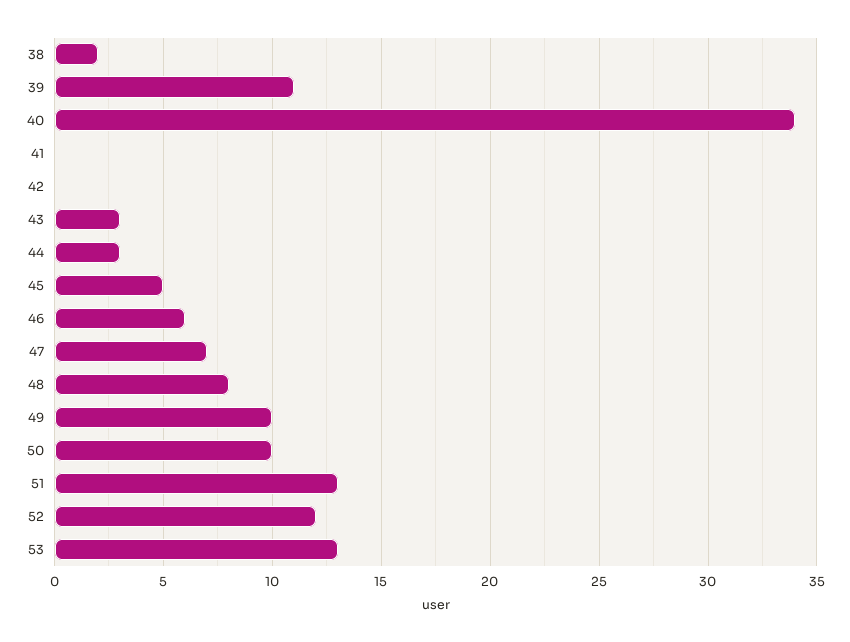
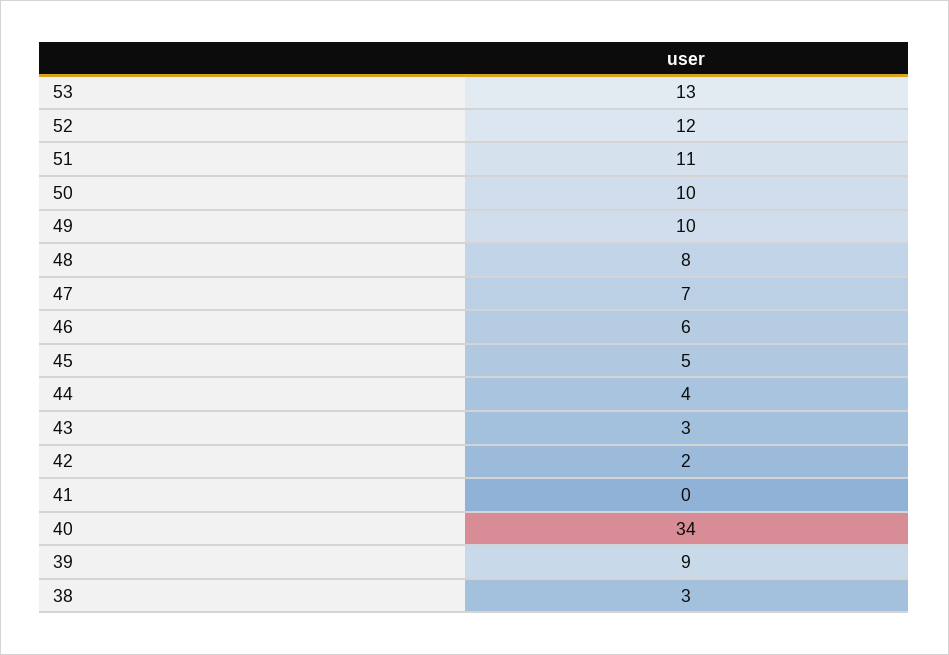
38: 2 -> 3
39: 11 -> 9
42: 0 -> 2
44: 3 -> 4
51: 13 -> 11

